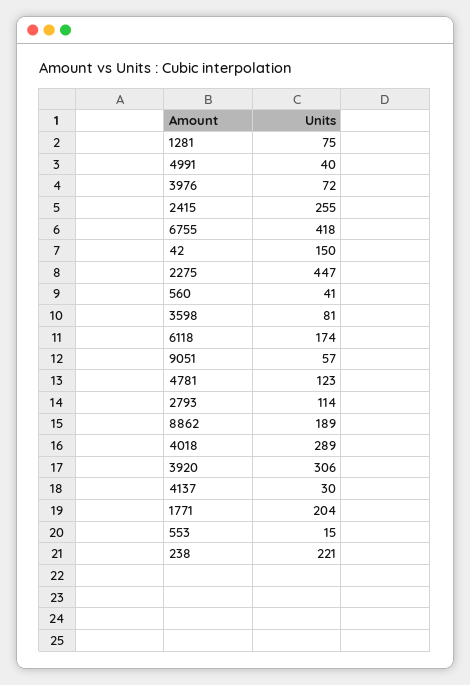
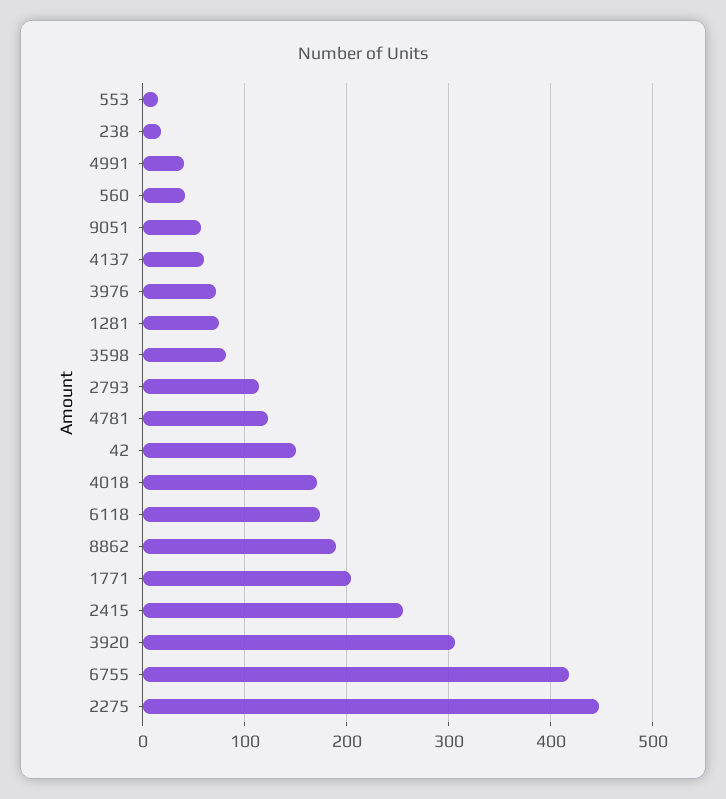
4018: 289 -> 170
4137: 30 -> 60
238: 221 -> 20

